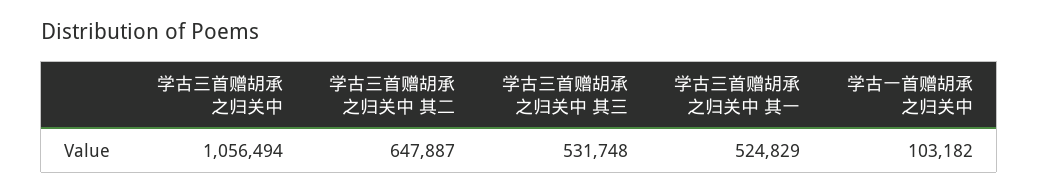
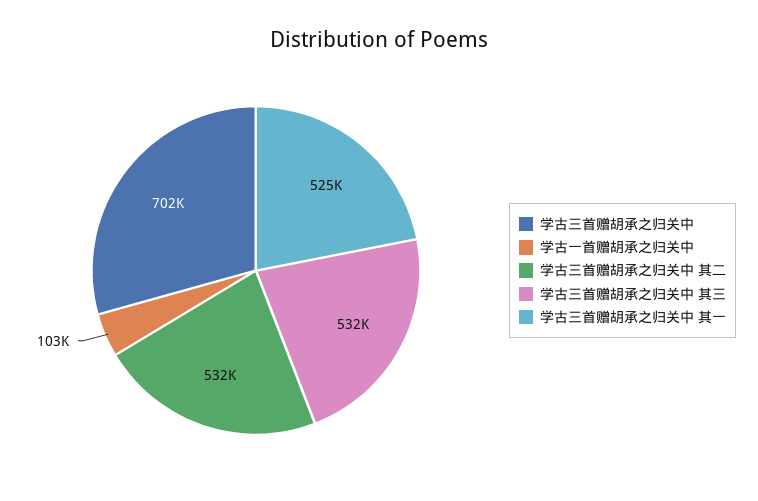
学古三首赠胡承之归关中: 1056494 -> 702000
学古三首赠胡承之归关中 其二: 647887 -> 532000

